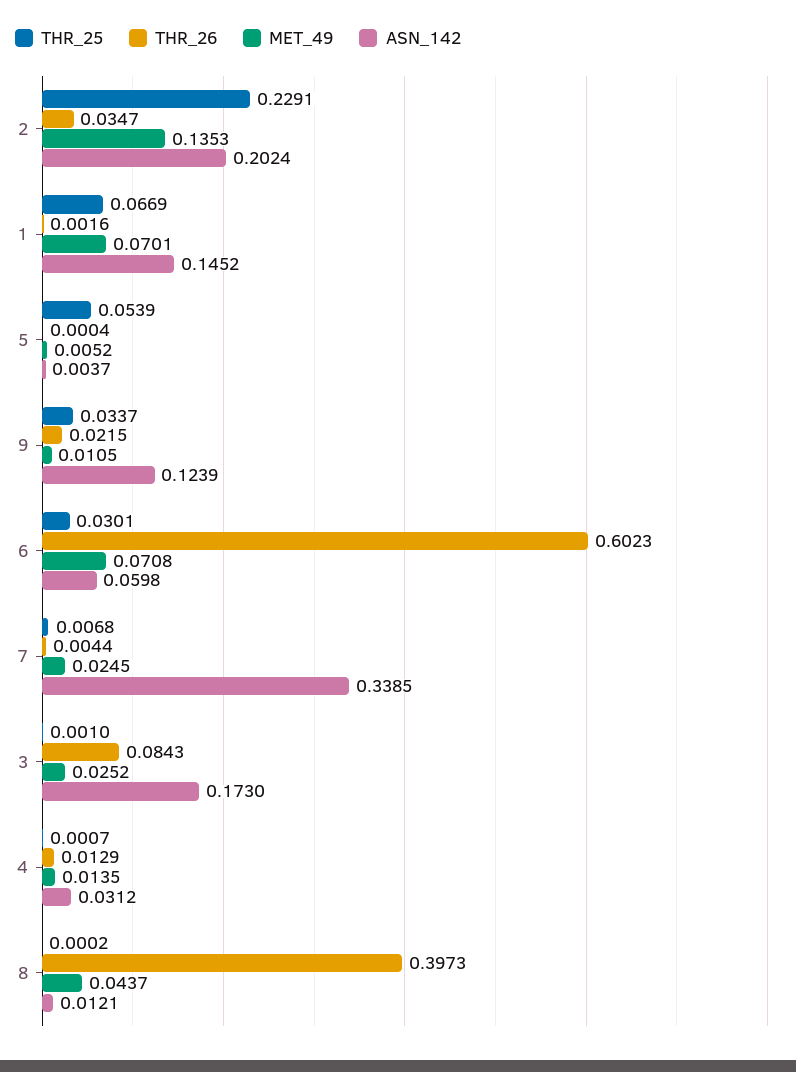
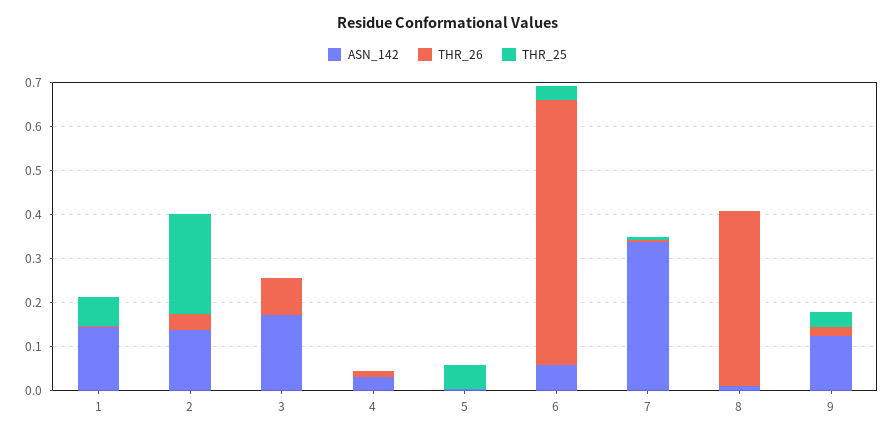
MET_49, 2: 0.1353 -> none
ASN_142, 2: 0.2024 -> 0.14
MET_49, 1: 0.0701 -> none
MET_49, 5: 0.0052 -> none
MET_49, 9: 0.0105 -> none
MET_49, 6: 0.0708 -> none
MET_49, 7: 0.0245 -> none
MET_49, 3: 0.0252 -> none
MET_49, 4: 0.0135 -> none
MET_49, 8: 0.0437 -> none

